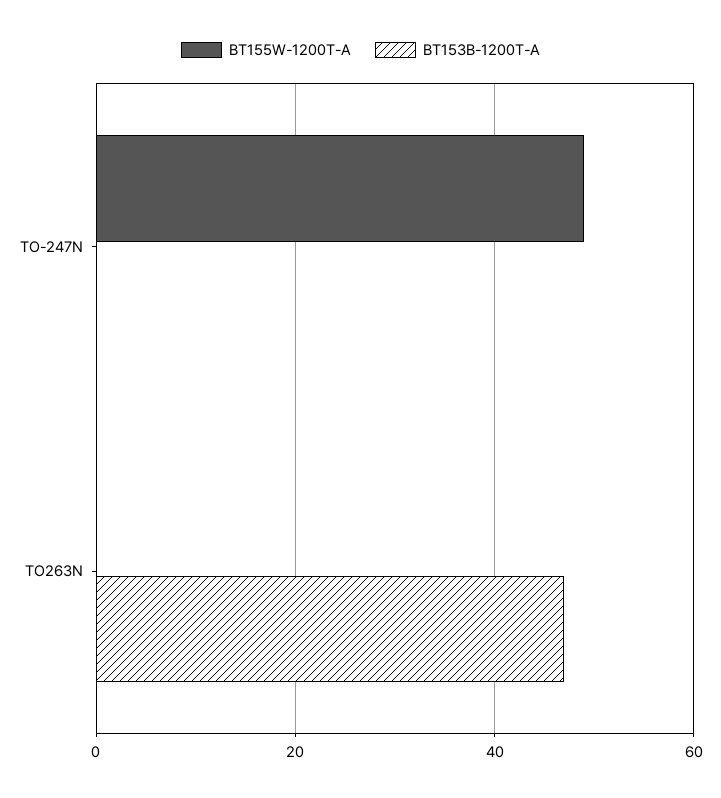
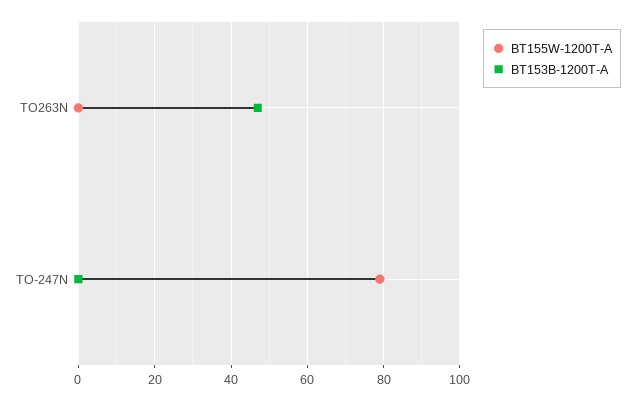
BT155W-1200T-A, TO-247N: 50 -> 80

